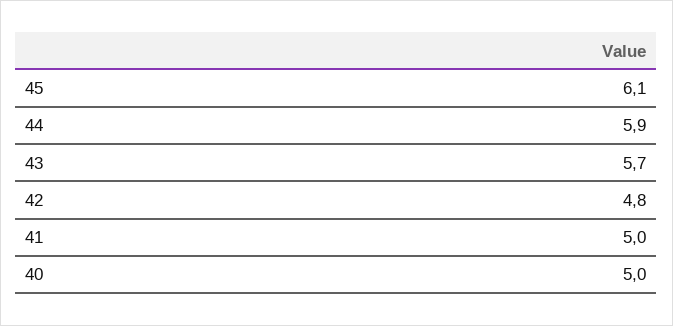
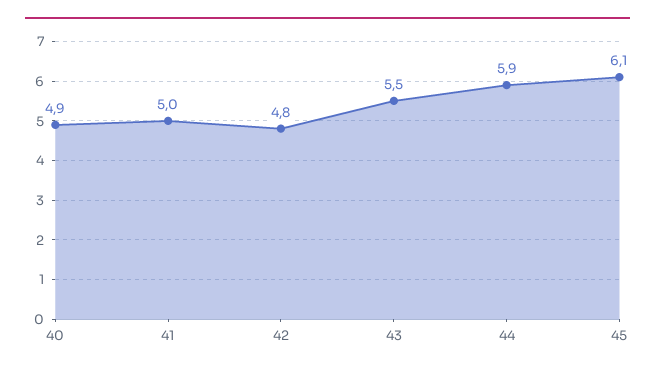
43: 5.7 -> 5.5
40: 5 -> 4.9

